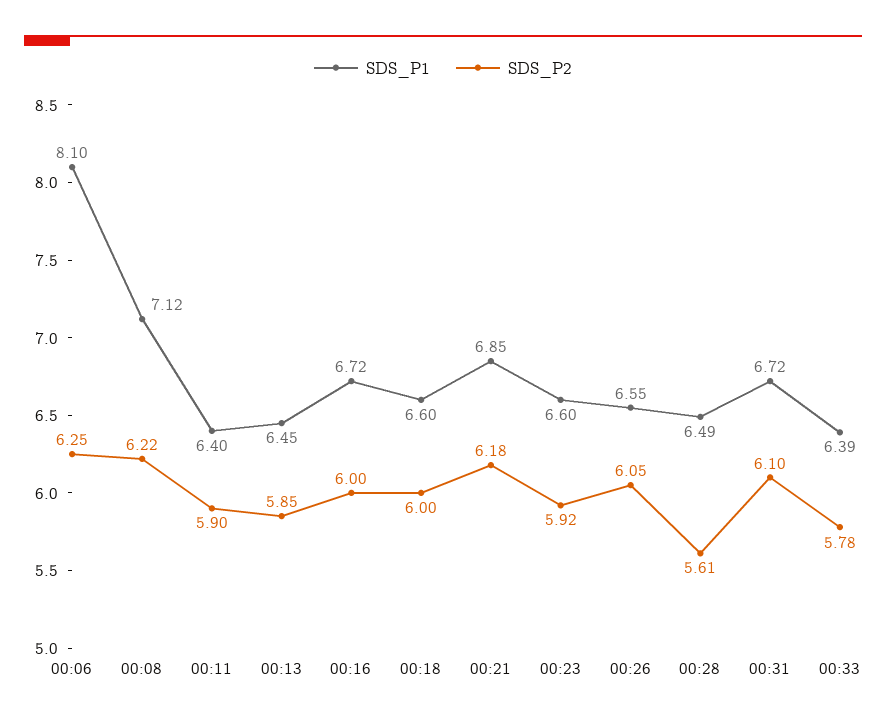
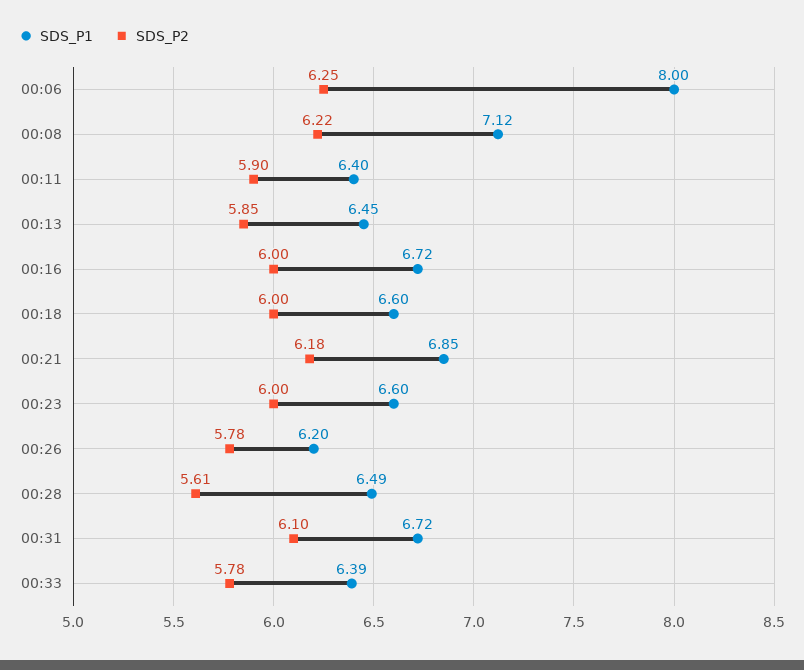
SDS_P1, 00:06: 8.1 -> 8
SDS_P2, 00:23: 5.92 -> 6
SDS_P1, 00:26: 6.55 -> 6.2
SDS_P2, 00:26: 6.05 -> 5.78

